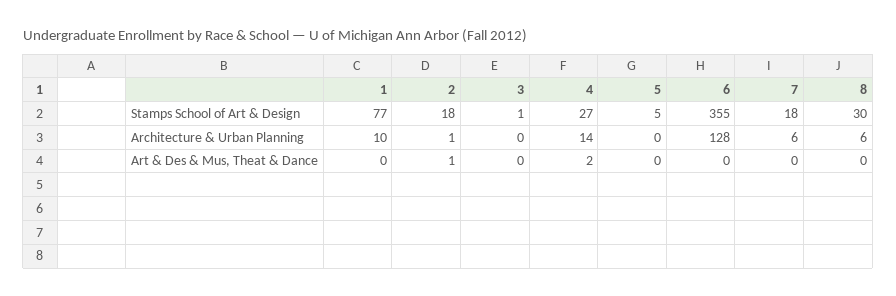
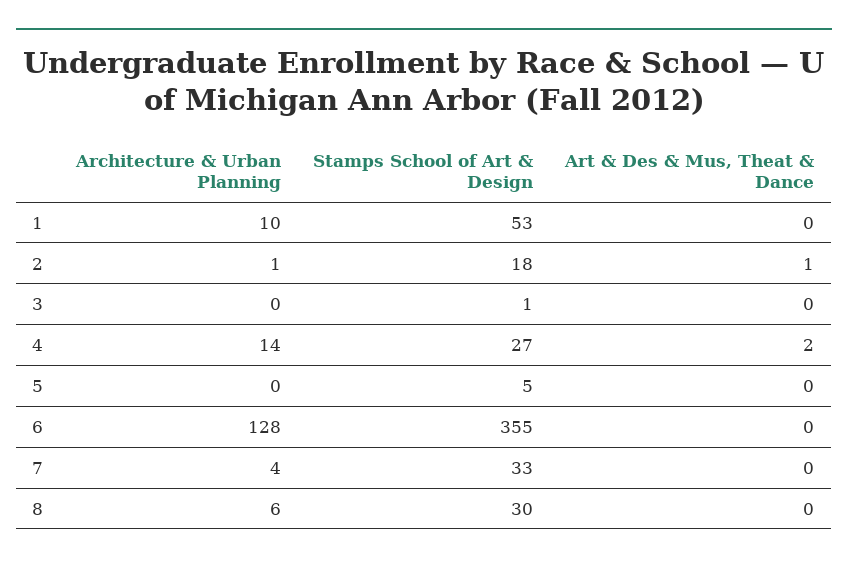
1, Stamps School of Art & Design: 77 -> 53
7, Stamps School of Art & Design: 18 -> 33
7, Architecture & Urban Planning: 6 -> 4

